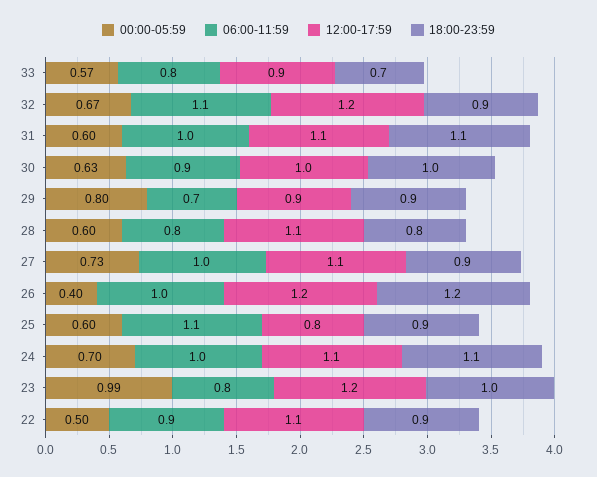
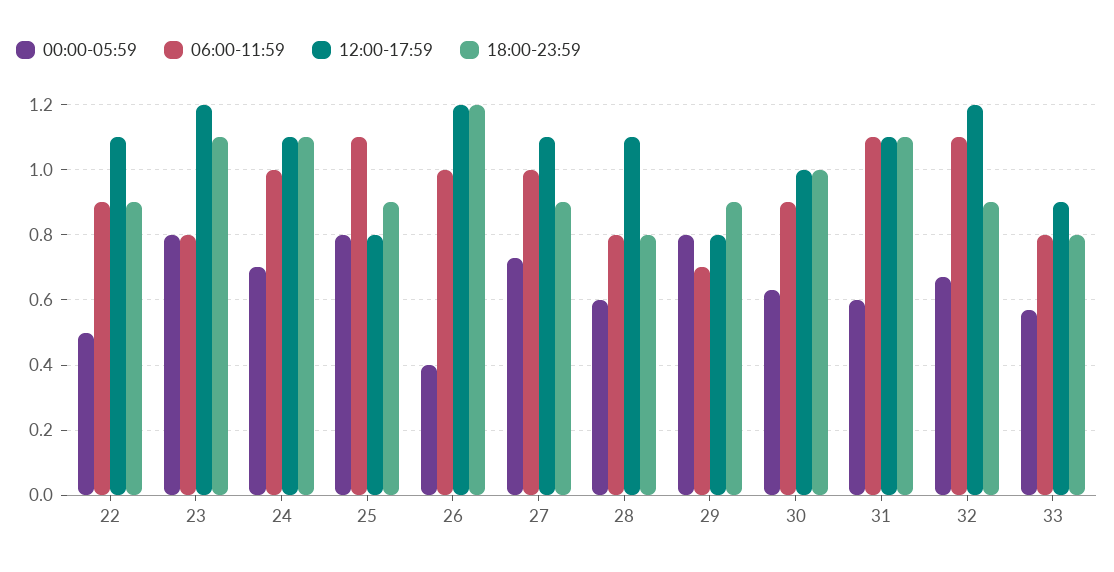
18:00-23:59, 33: 0.7 -> 0.8
06:00-11:59, 31: 1 -> 1.1
12:00-17:59, 29: 0.9 -> 0.8
00:00-05:59, 25: 0.6 -> 0.8
00:00-05:59, 23: 0.99 -> 0.8
18:00-23:59, 23: 1 -> 1.1

